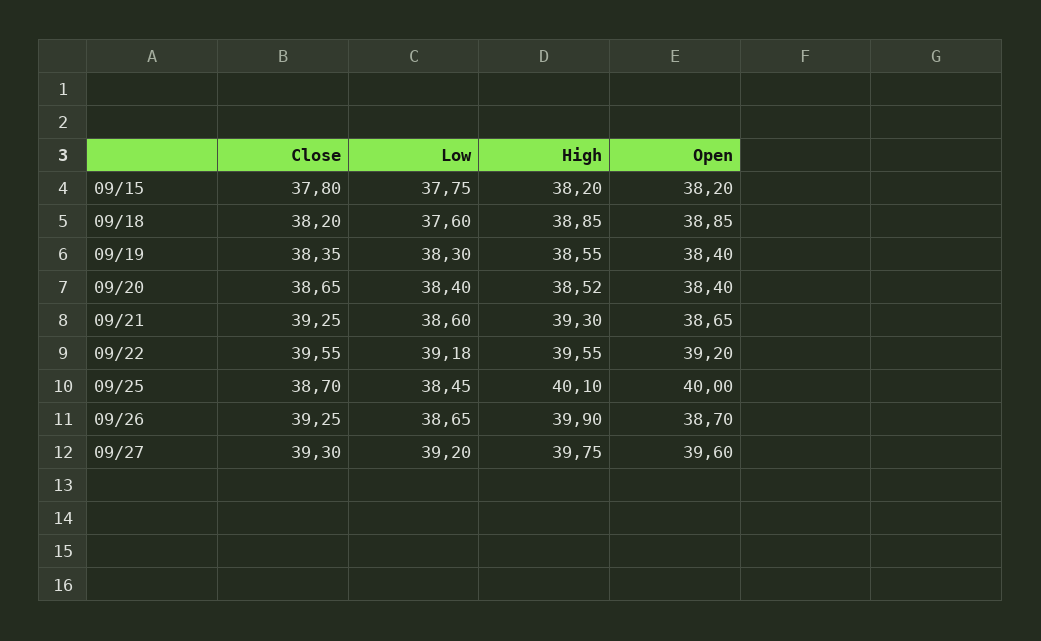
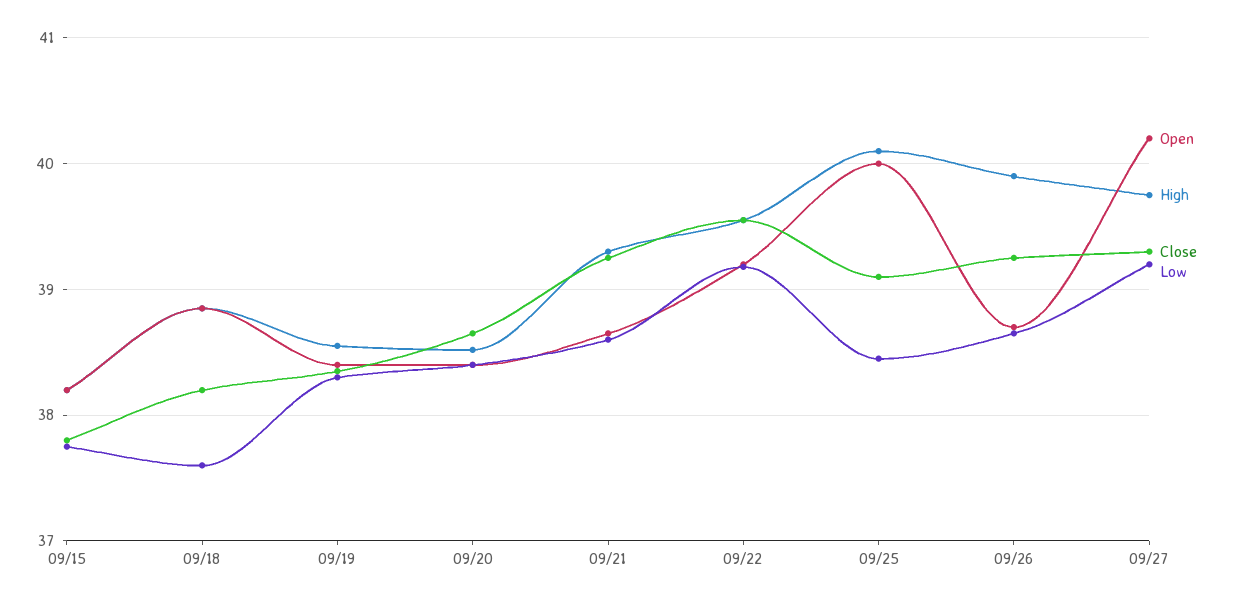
Close, 09/25: 38.7 -> 39.1
Open, 09/27: 39.6 -> 40.2

